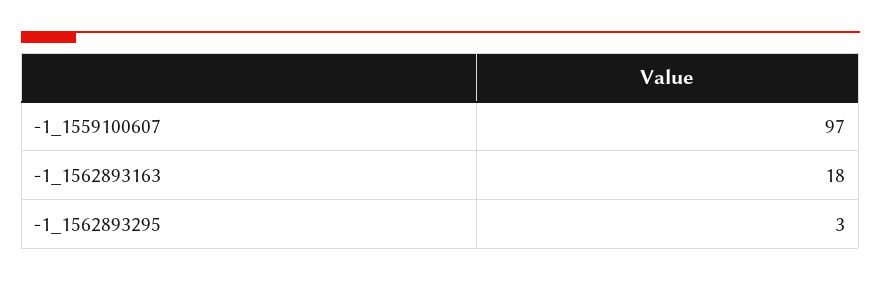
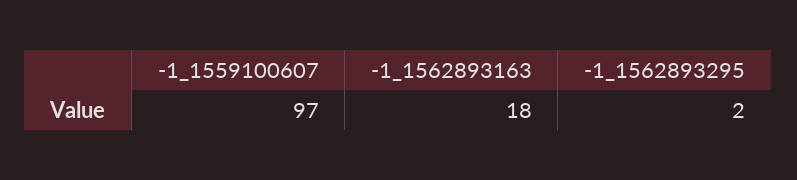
-1_1562893295: 3 -> 2

